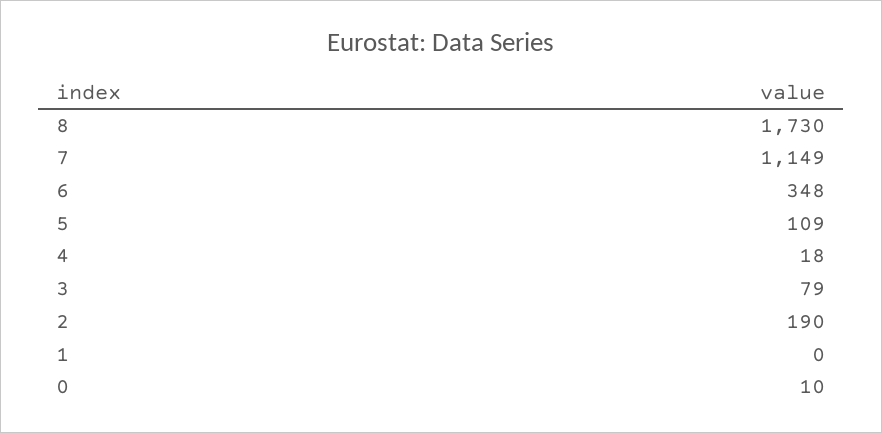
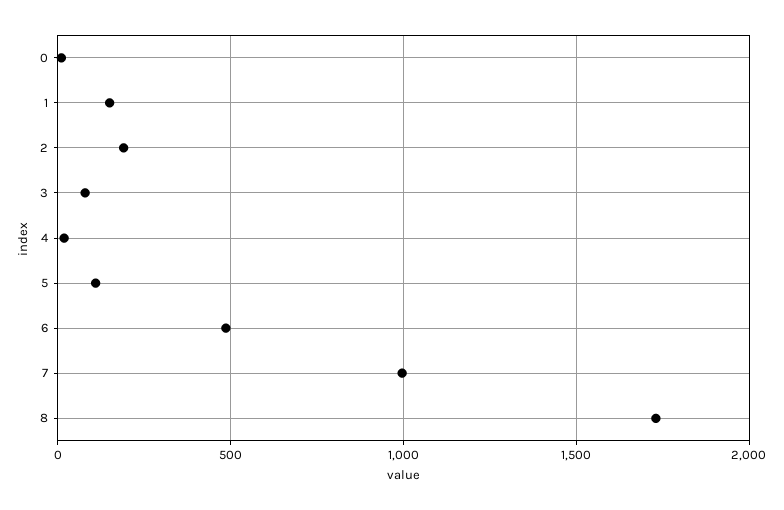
7: 1149 -> 1000
6: 348 -> 500
1: 0 -> 150

